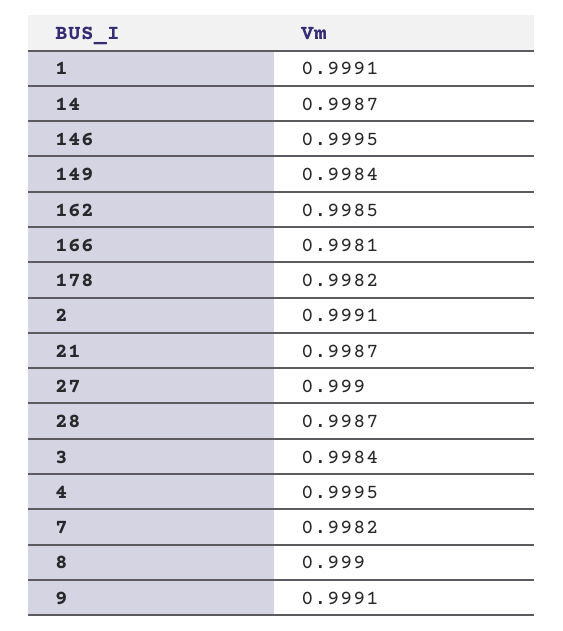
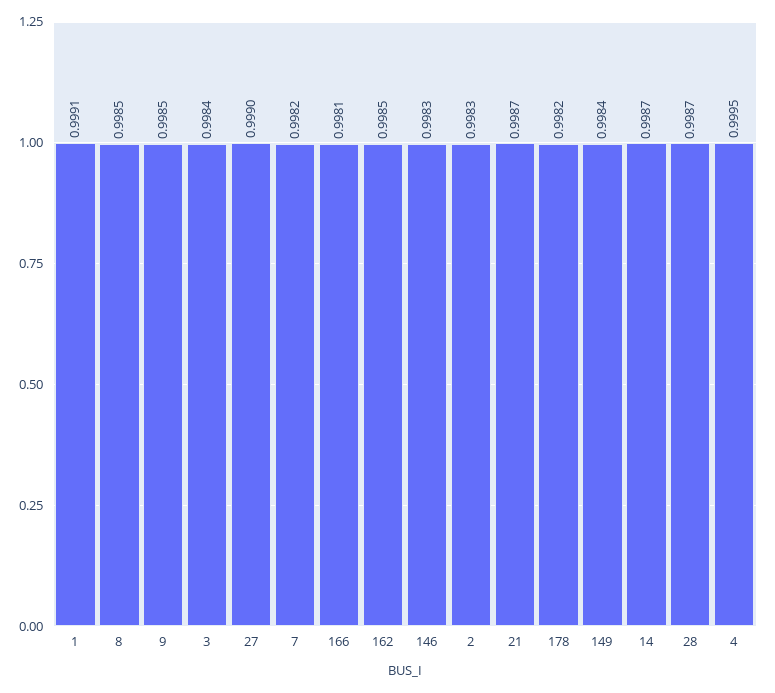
146: 0.9995 -> 0.9983
2: 0.9991 -> 0.9983
8: 0.999 -> 0.9985
9: 0.9991 -> 0.9985

